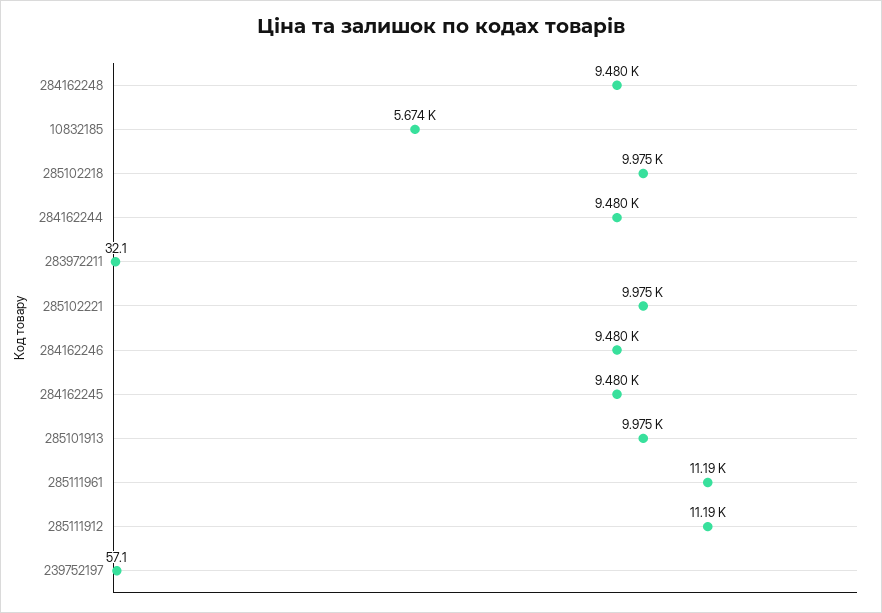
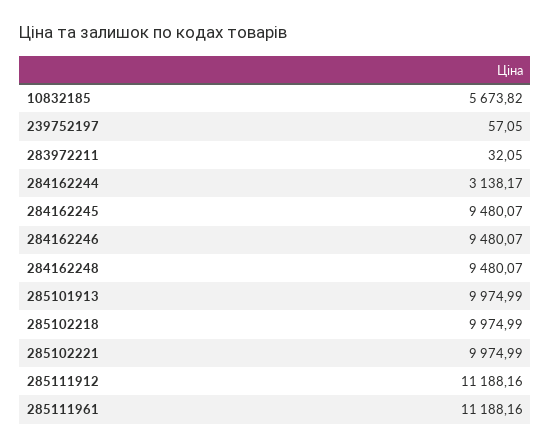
284162244: 9480 -> 3138.17

